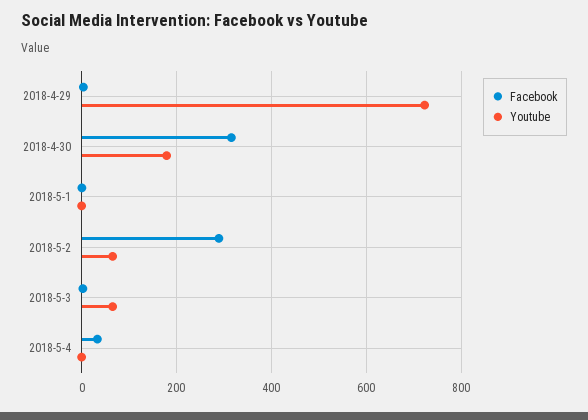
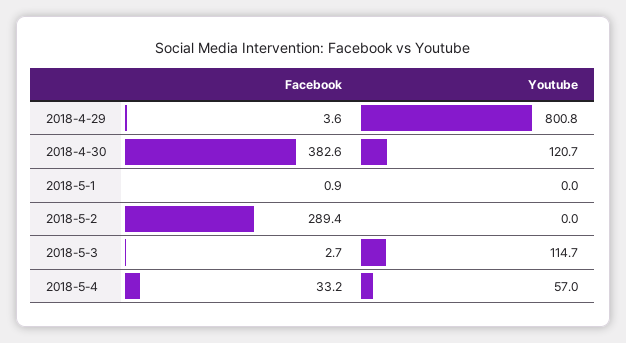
Youtube, 2018-4-29: 720 -> 800.8
Facebook, 2018-4-30: 320 -> 382.6
Youtube, 2018-4-30: 180 -> 120.7
Youtube, 2018-5-2: 60 -> 0
Youtube, 2018-5-3: 60 -> 114.7
Youtube, 2018-5-4: 0 -> 57

